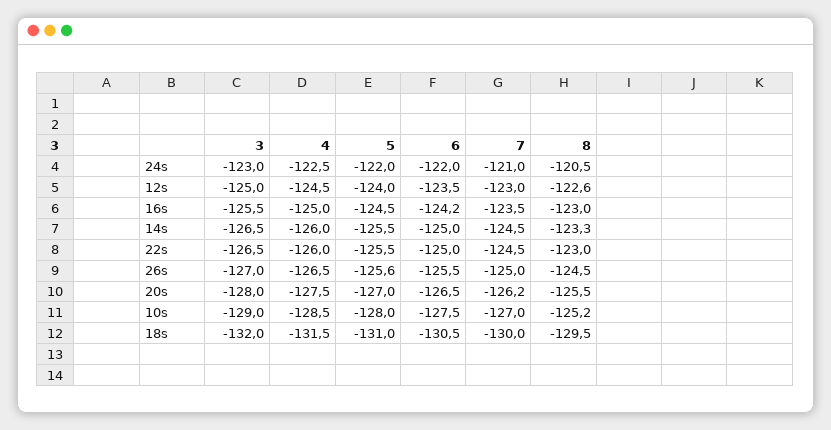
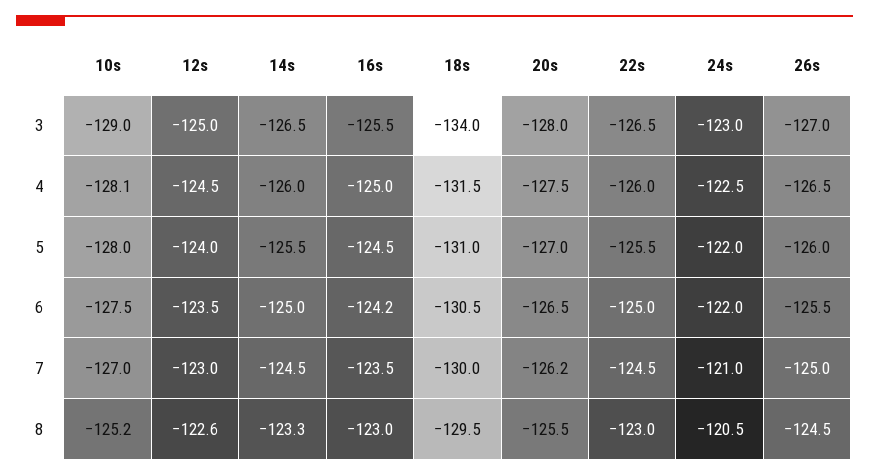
5, 26s: -125.6 -> -126
4, 10s: -128.5 -> -128.1
3, 18s: -132 -> -134

